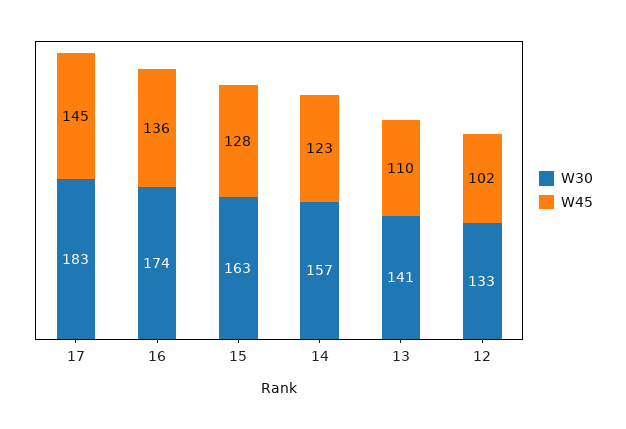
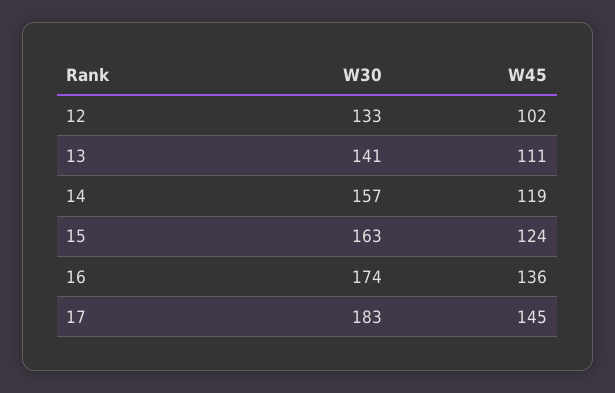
W45, 15: 128 -> 124
W45, 14: 123 -> 119
W45, 13: 110 -> 111

